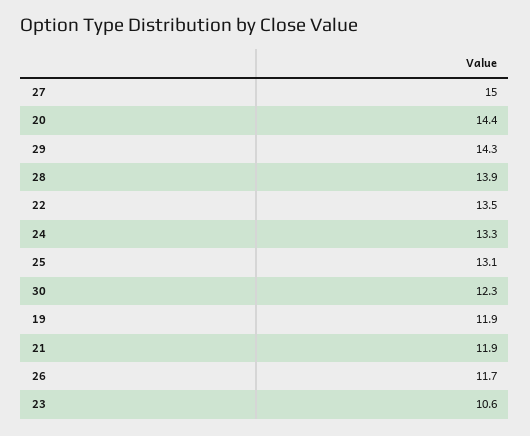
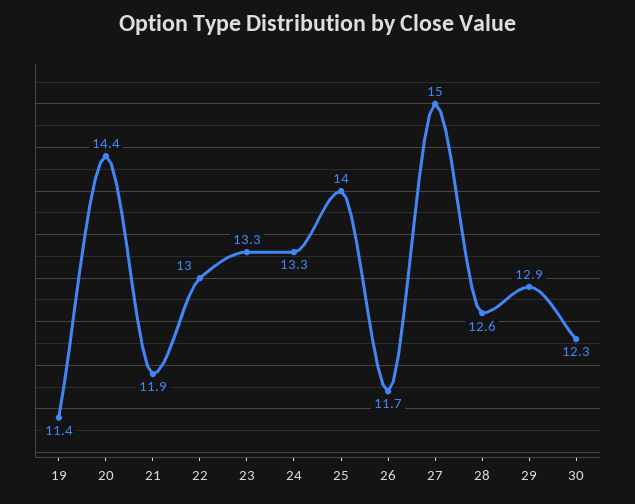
29: 14.3 -> 12.9
28: 13.9 -> 12.6
22: 13.5 -> 13
25: 13.1 -> 14
19: 11.9 -> 11.4
23: 10.6 -> 13.3

